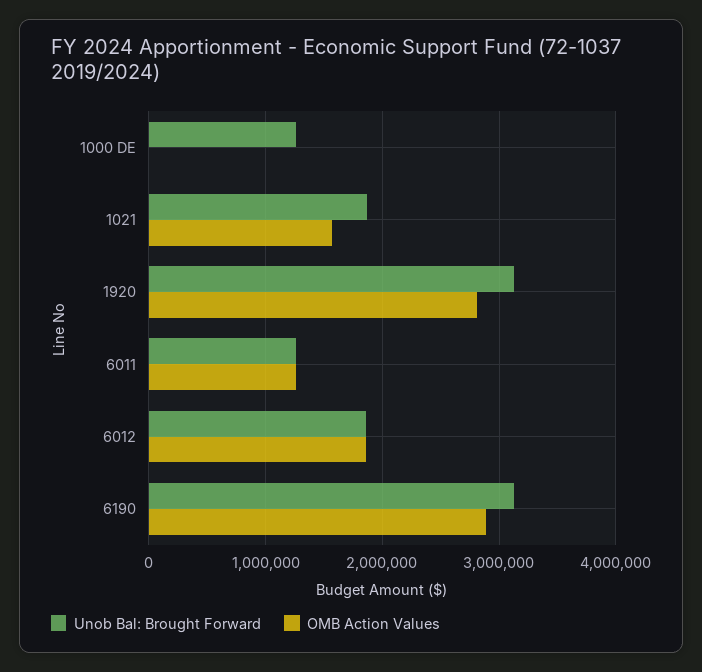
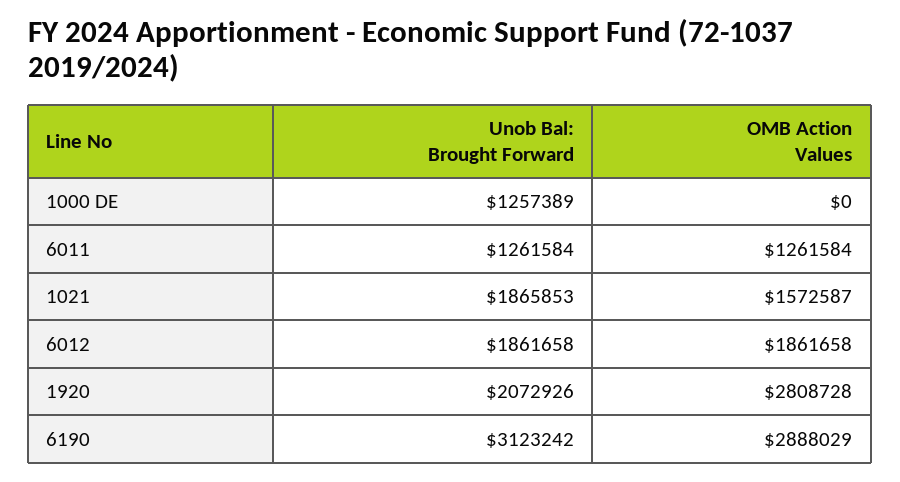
Unob Bal: Brought Forward, 1920: 3100000 -> 2072926

